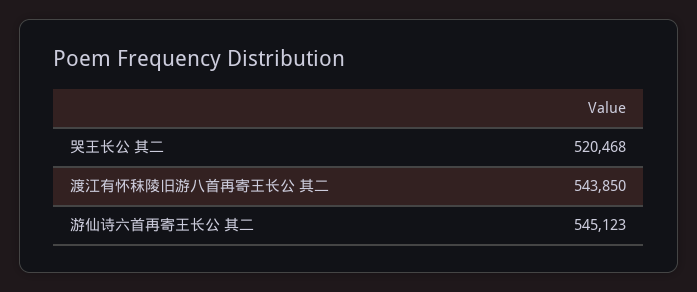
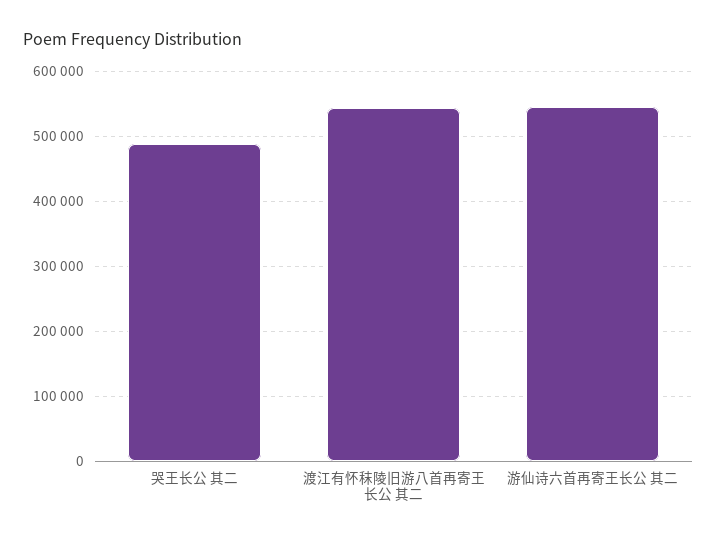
哭王长公 其二: 520468 -> 490000

